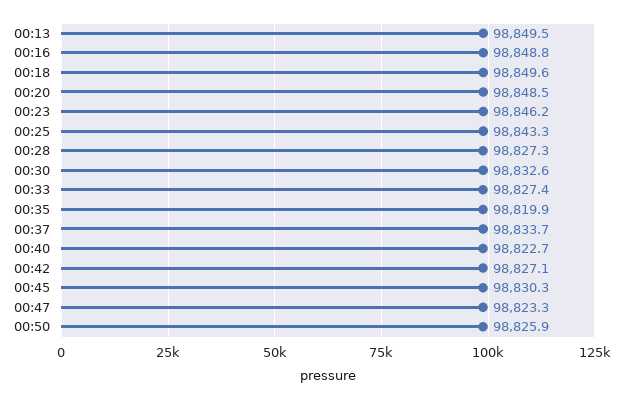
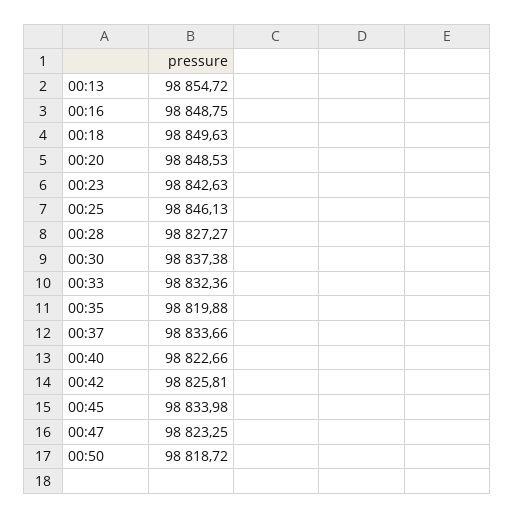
00:13: 98849.5 -> 98854.72
00:23: 98846.2 -> 98842.63
00:25: 98843.3 -> 98846.13
00:30: 98832.6 -> 98837.38
00:33: 98827.4 -> 98832.36
00:42: 98827.1 -> 98825.81
00:45: 98830.3 -> 98833.98
00:50: 98825.9 -> 98818.72

